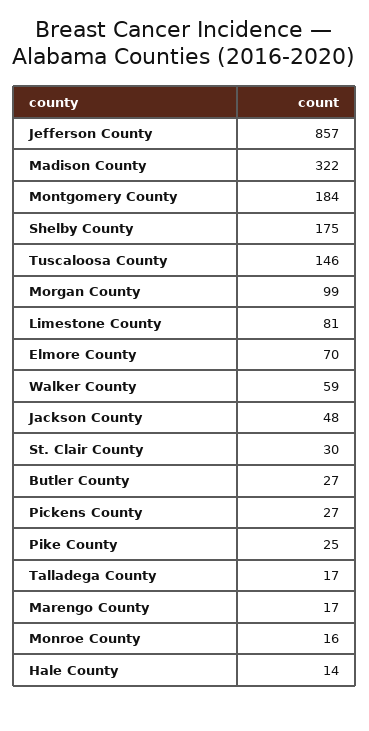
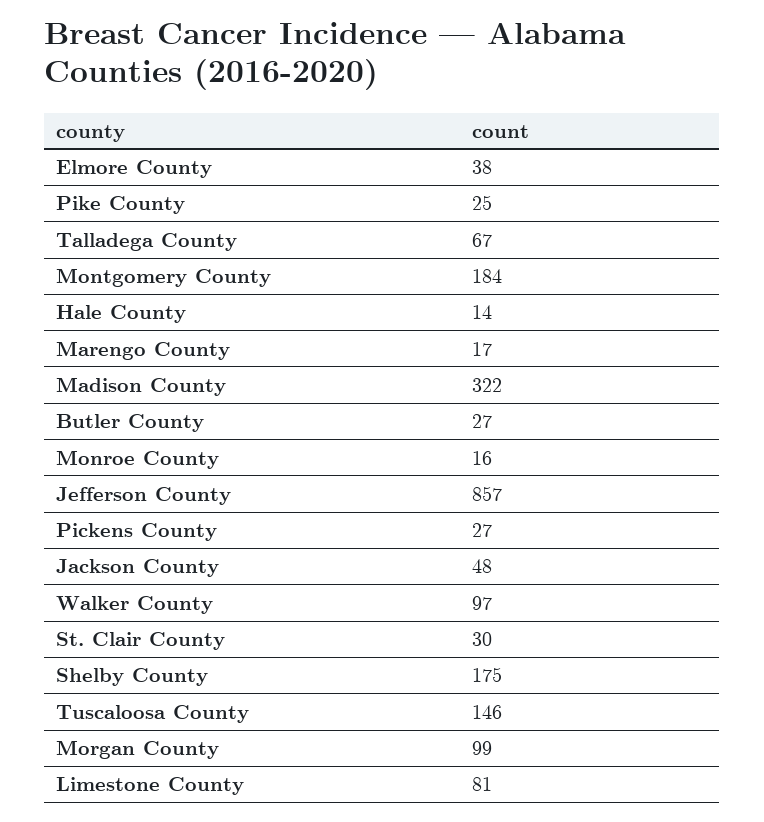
Elmore County: 70 -> 38
Walker County: 59 -> 97
Talladega County: 17 -> 67

